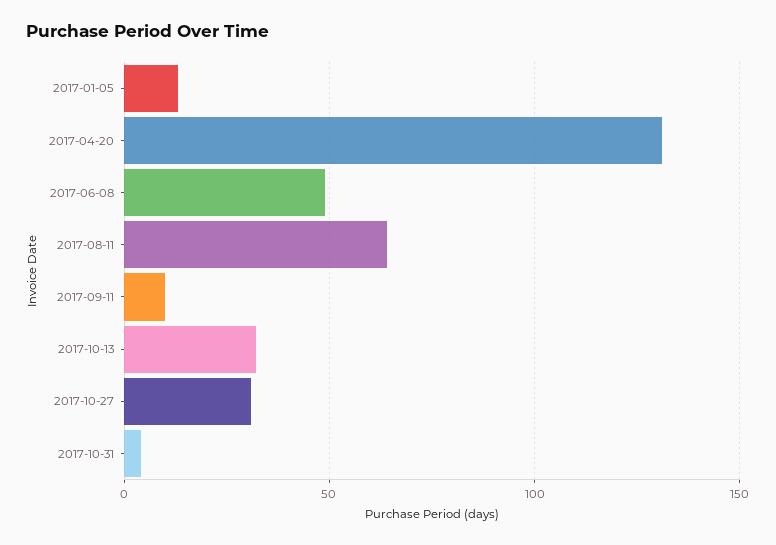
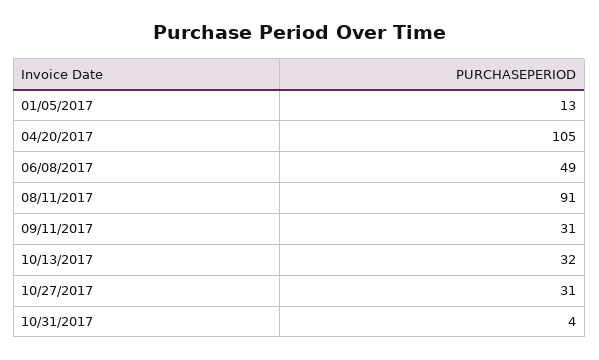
2017-04-20: 130 -> 105
2017-08-11: 65 -> 91
2017-09-11: 10 -> 31

